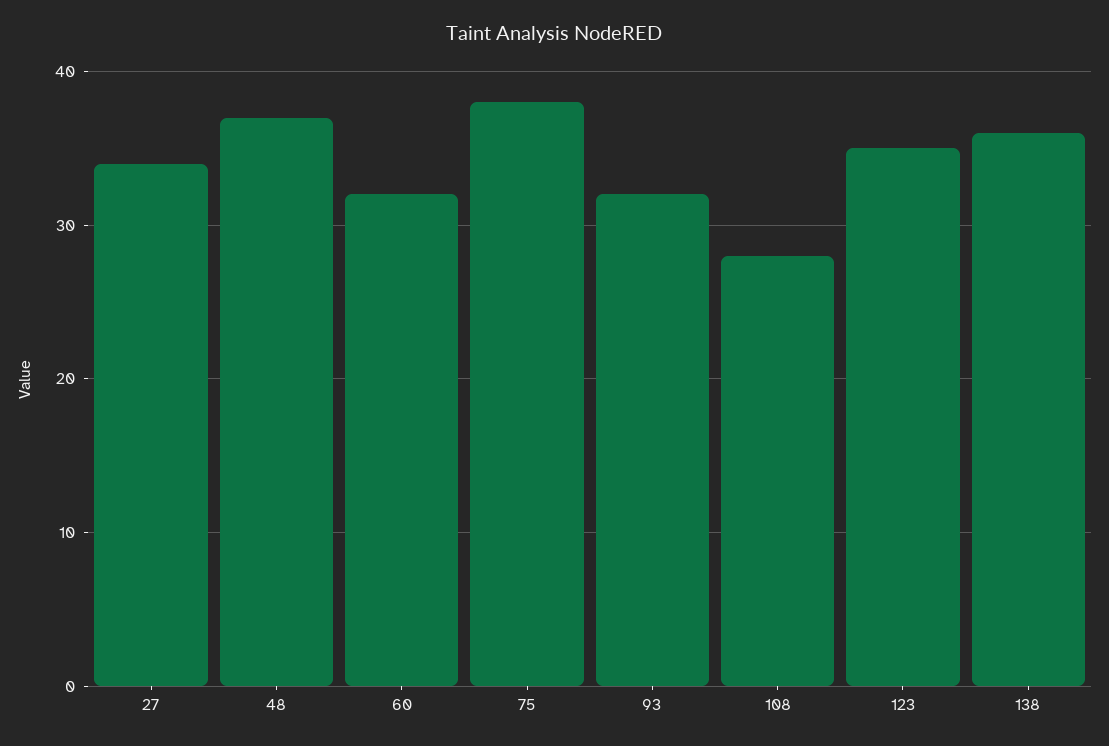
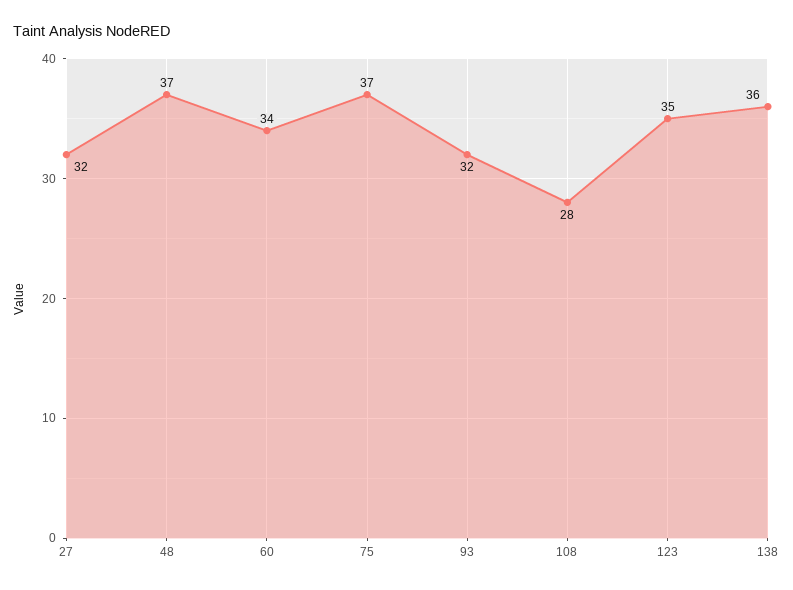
27: 34 -> 32
60: 32 -> 34
75: 38 -> 37

